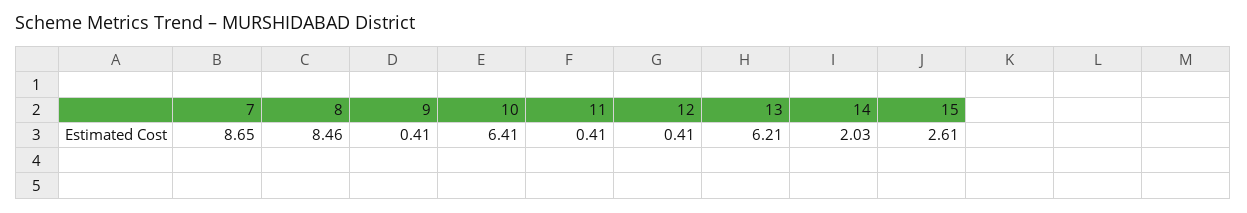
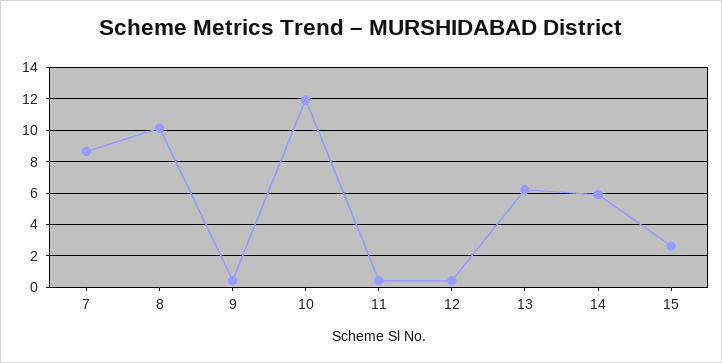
8: 8.46 -> 10
10: 6.41 -> 12
14: 2.03 -> 6

